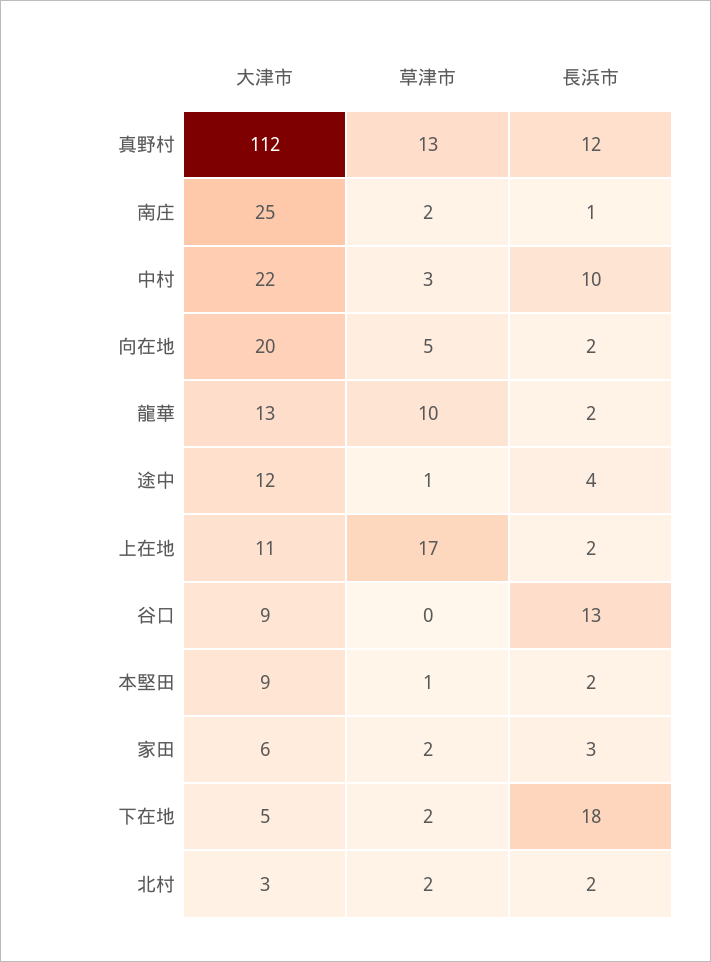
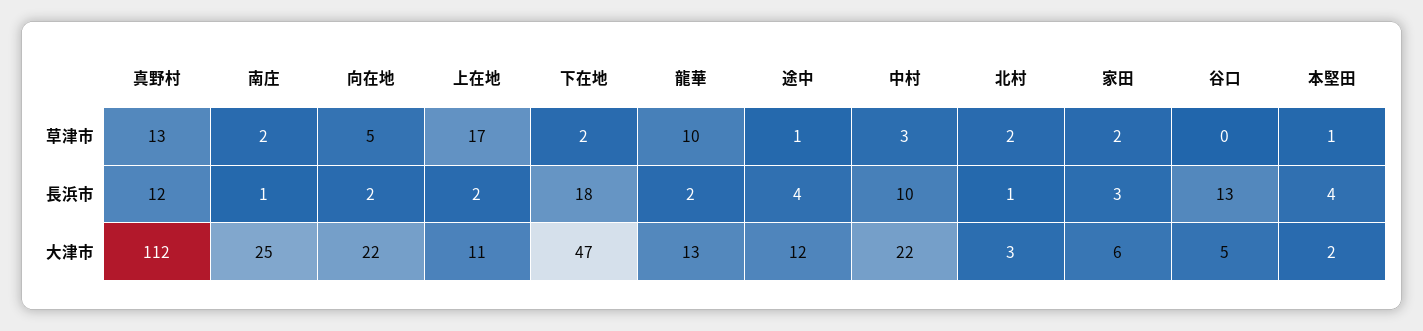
大津市, 向在地: 20 -> 22
大津市, 谷口: 9 -> 5
大津市, 本堅田: 9 -> 2
長浜市, 本堅田: 2 -> 4
大津市, 下在地: 5 -> 47
長浜市, 北村: 2 -> 1

